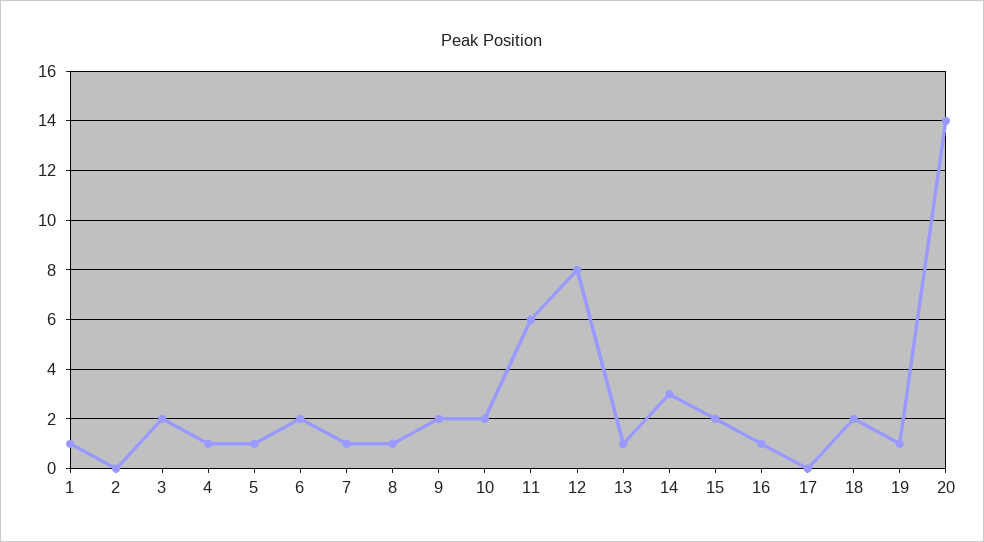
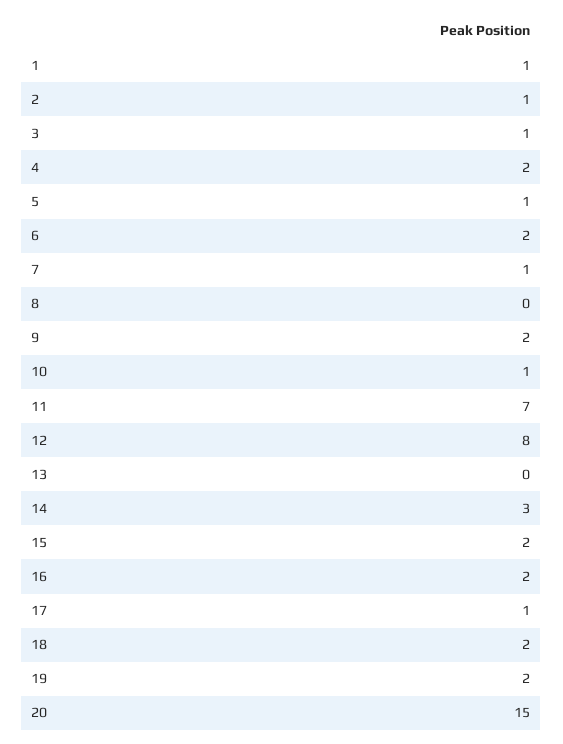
2: 0 -> 1
3: 2 -> 1
4: 1 -> 2
8: 1 -> 0
10: 2 -> 1
11: 6 -> 7
13: 1 -> 0
16: 1 -> 2
17: 0 -> 1
19: 1 -> 2
20: 14 -> 15

